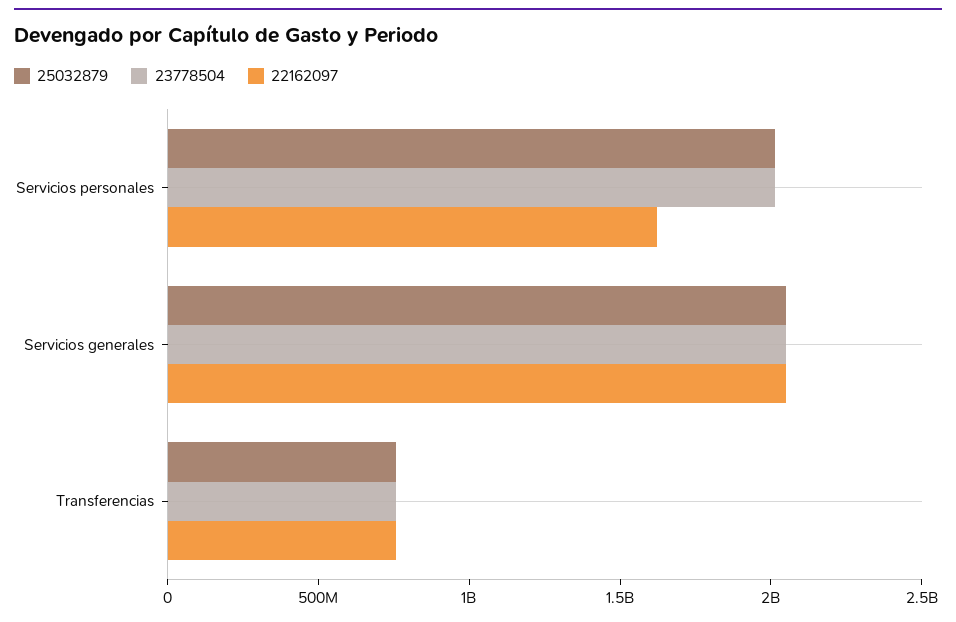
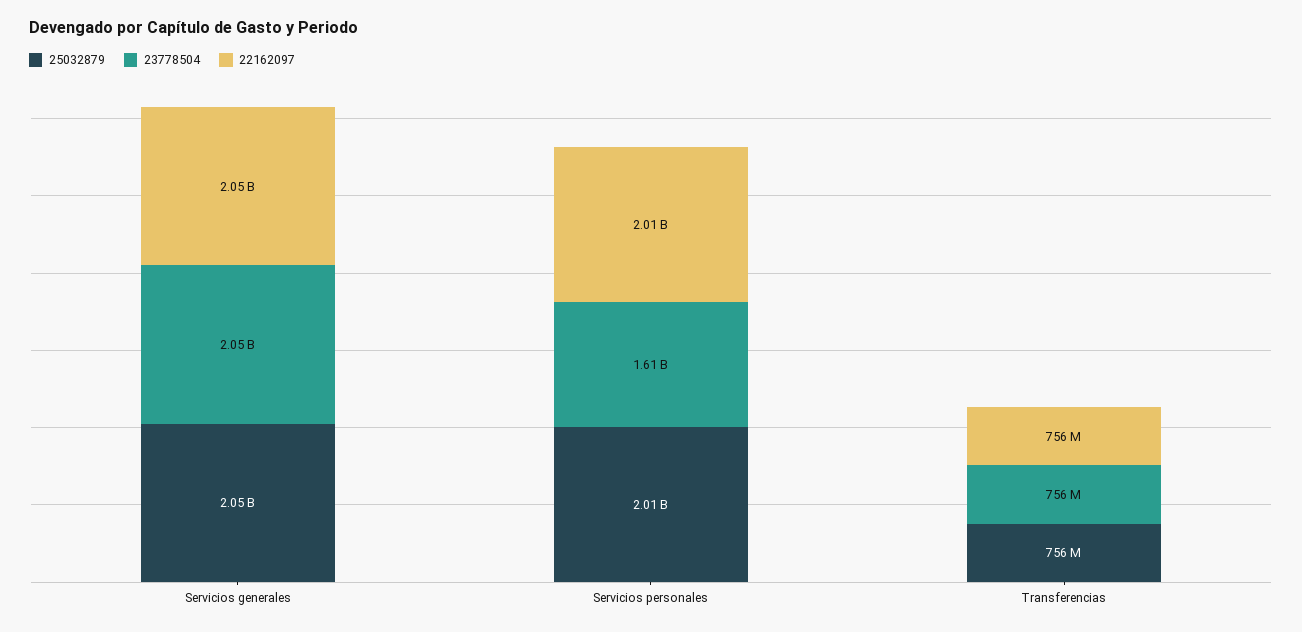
23778504, Servicios personales: 2000000000 -> 1610000000
22162097, Servicios personales: 1600000000 -> 2010000000

